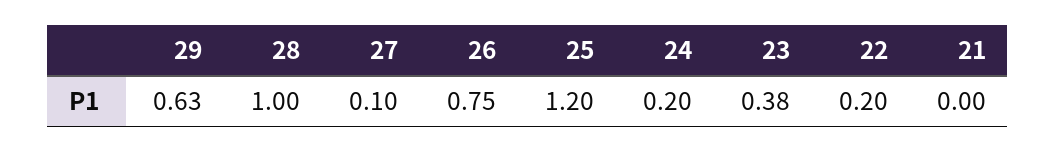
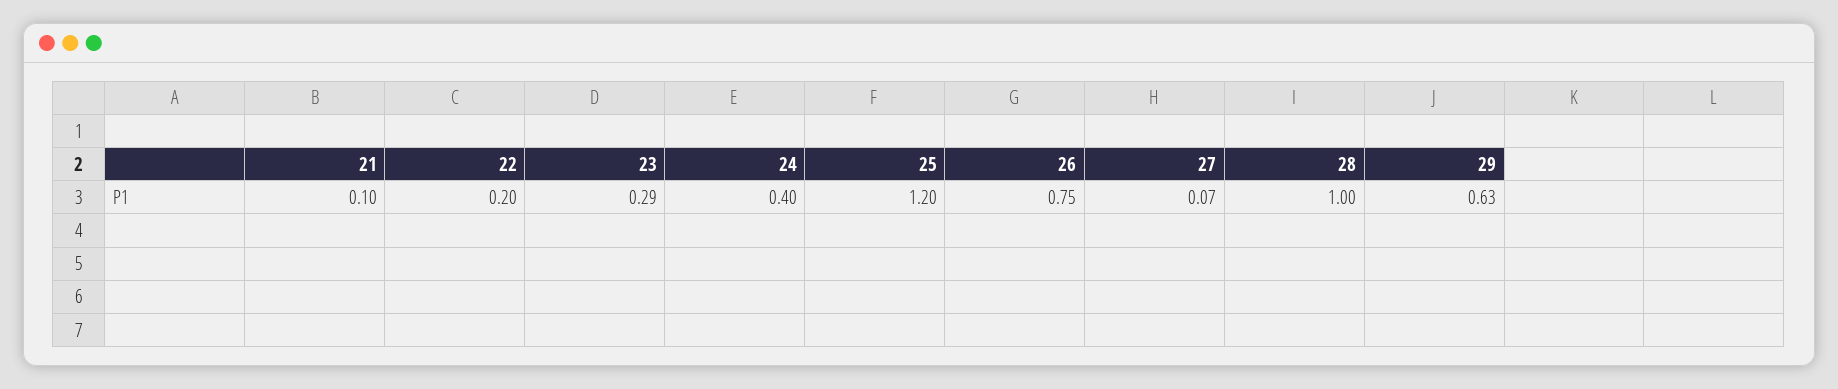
27: 0.1 -> 0.07
24: 0.2 -> 0.4
23: 0.38 -> 0.29
21: 0 -> 0.1

